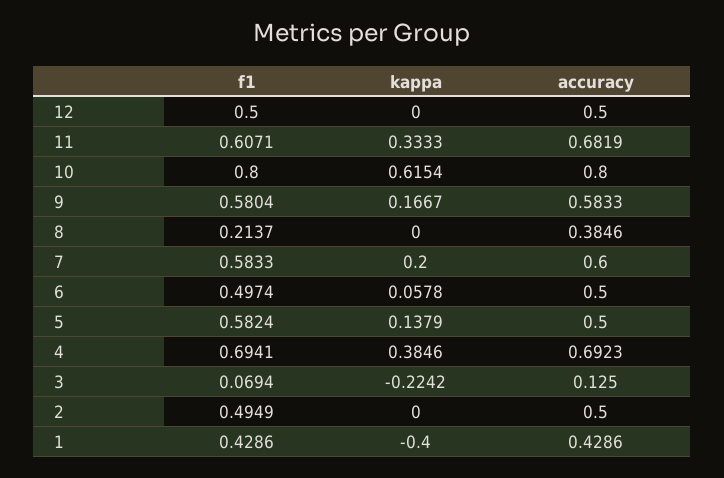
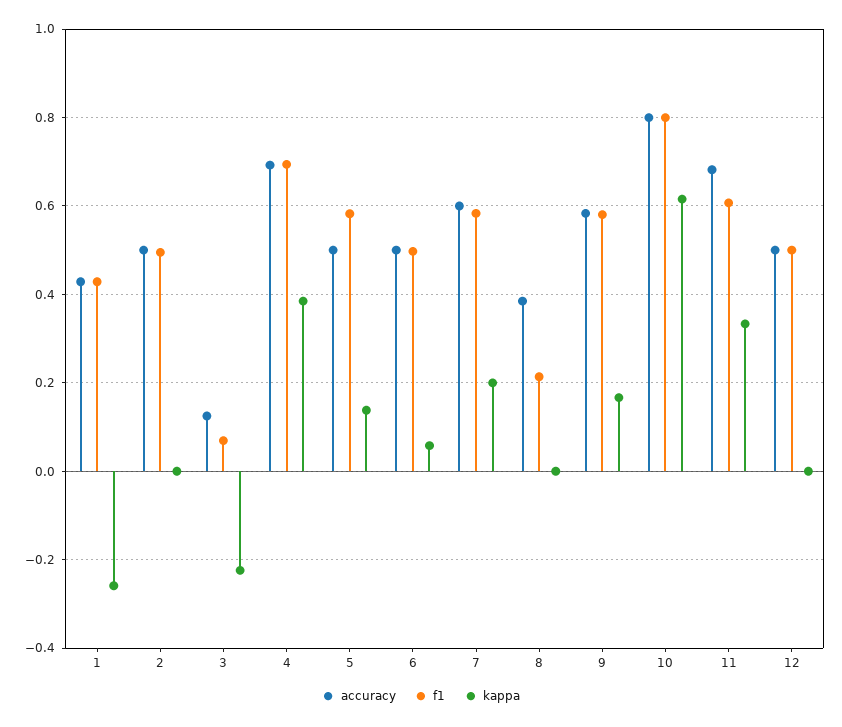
kappa, 1: -0.4 -> -0.26

